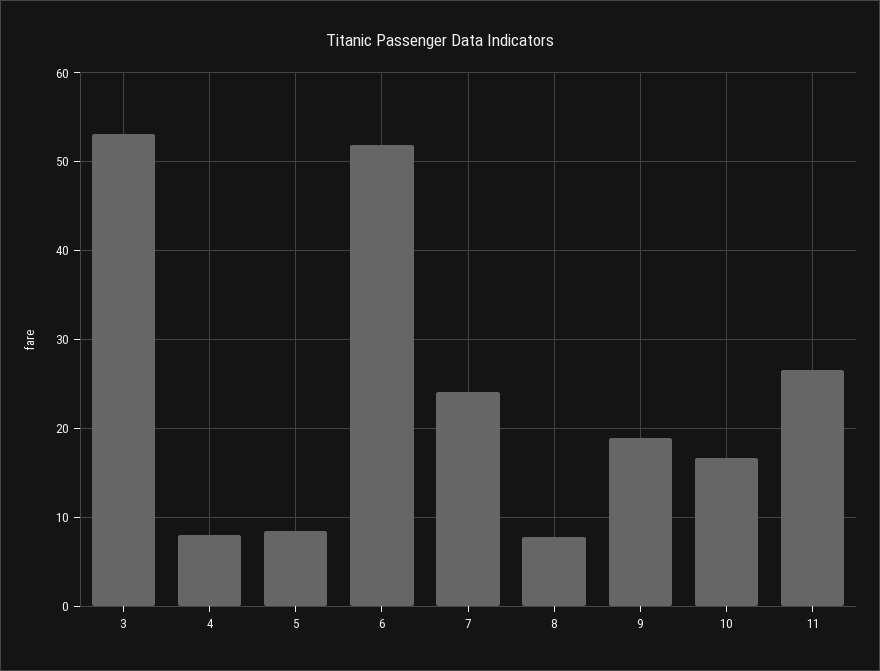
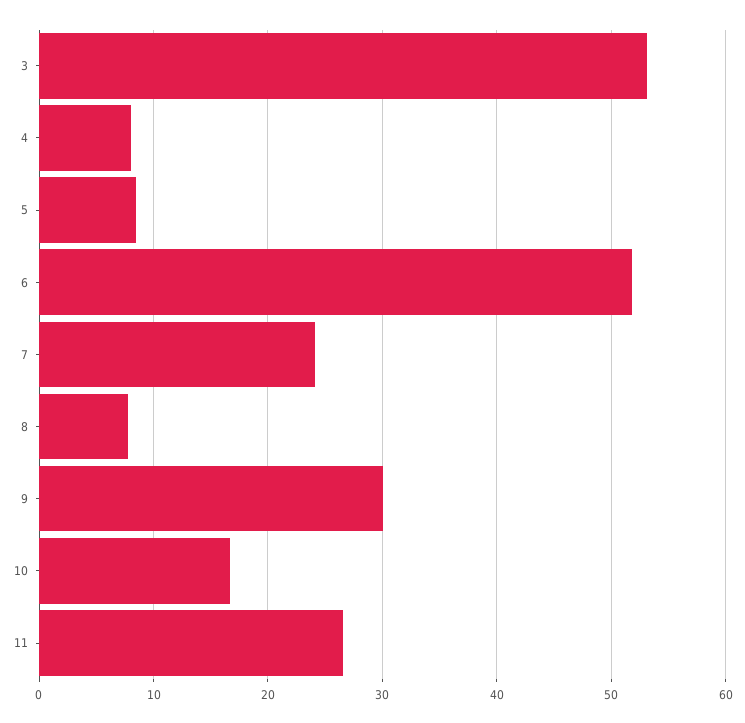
9: 19 -> 30

